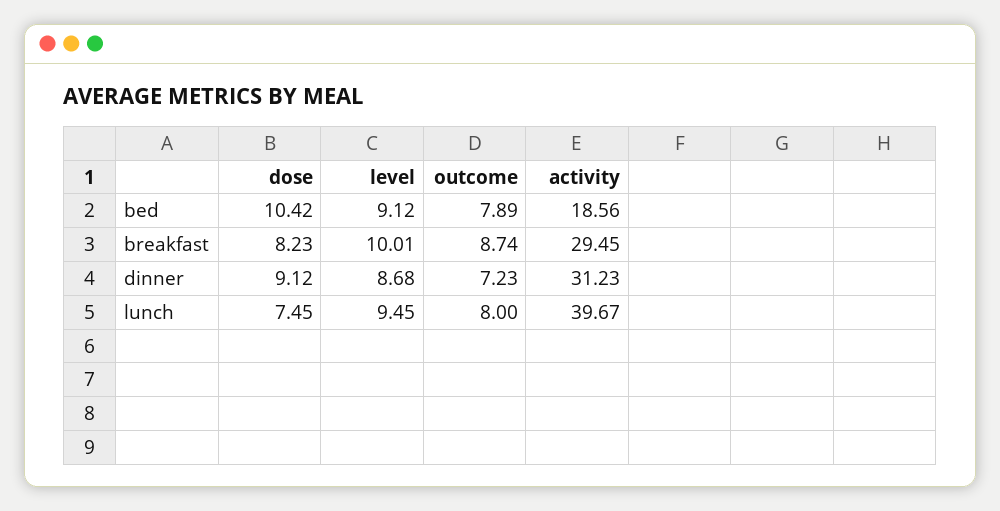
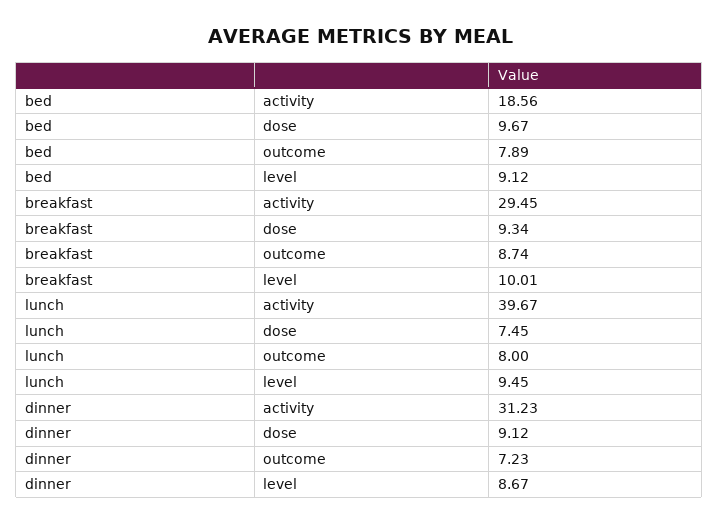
dose, bed: 10.42 -> 9.67
dose, breakfast: 8.23 -> 9.34
level, dinner: 8.68 -> 8.67

